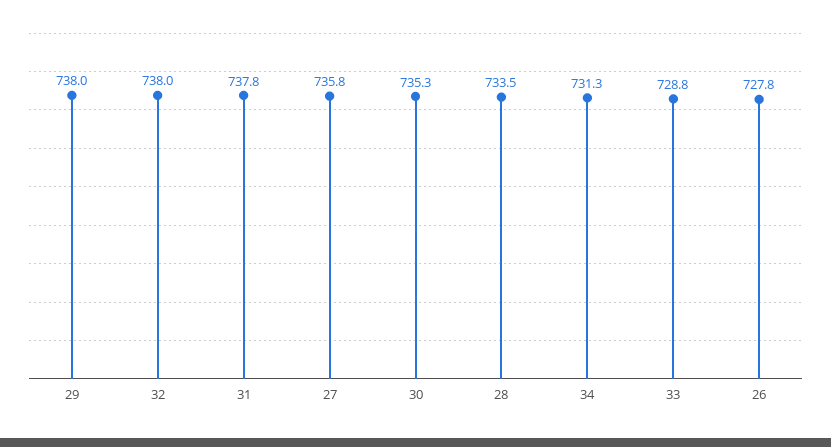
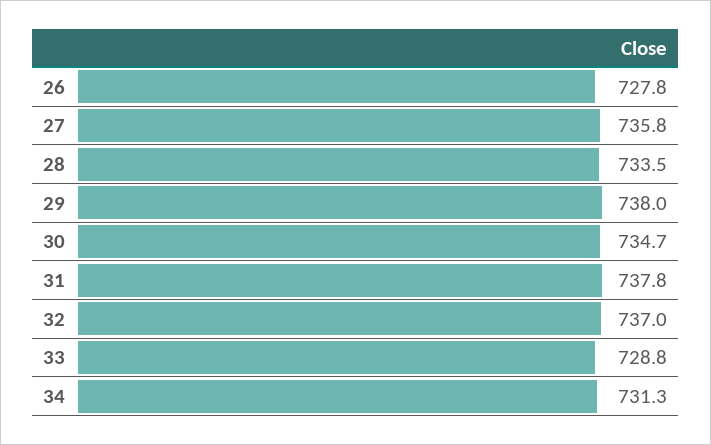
32: 738 -> 737
30: 735.3 -> 734.7

